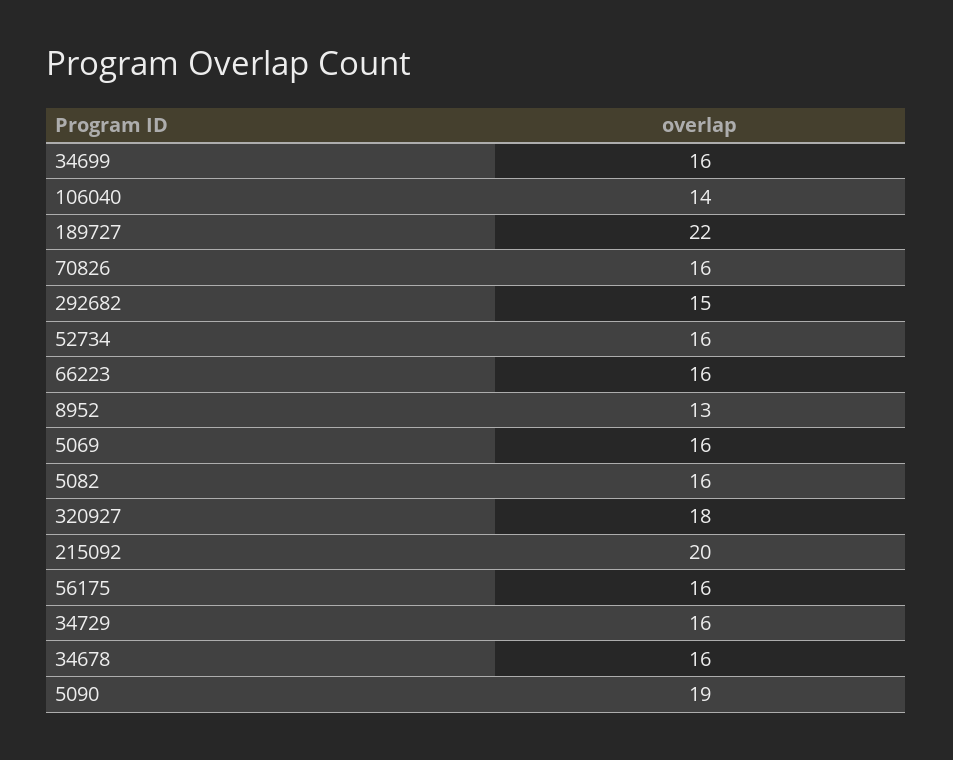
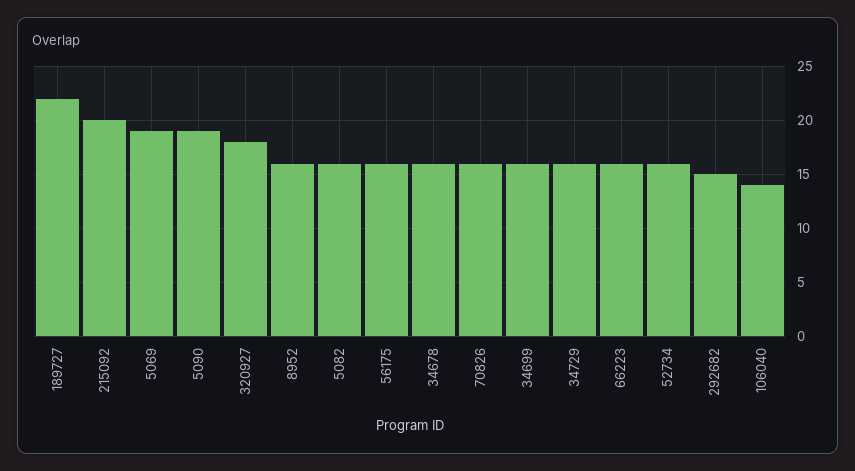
8952: 13 -> 16
5069: 16 -> 19

